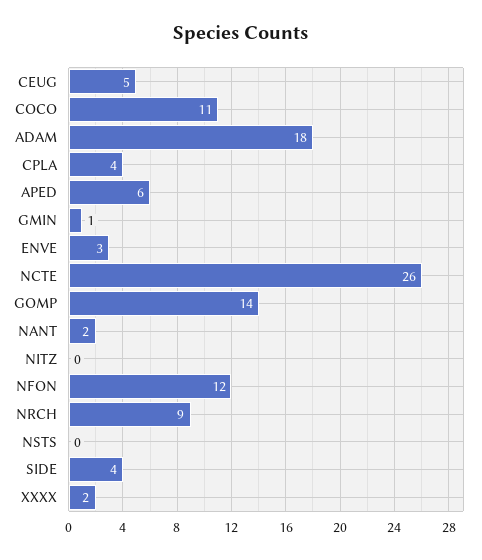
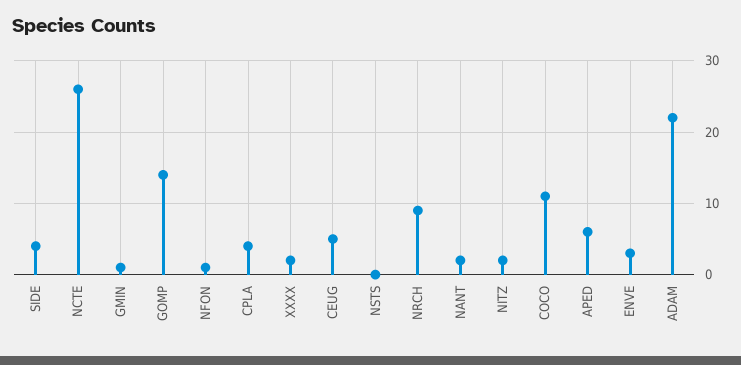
ADAM: 18 -> 22
NITZ: 0 -> 2
NFON: 12 -> 1

